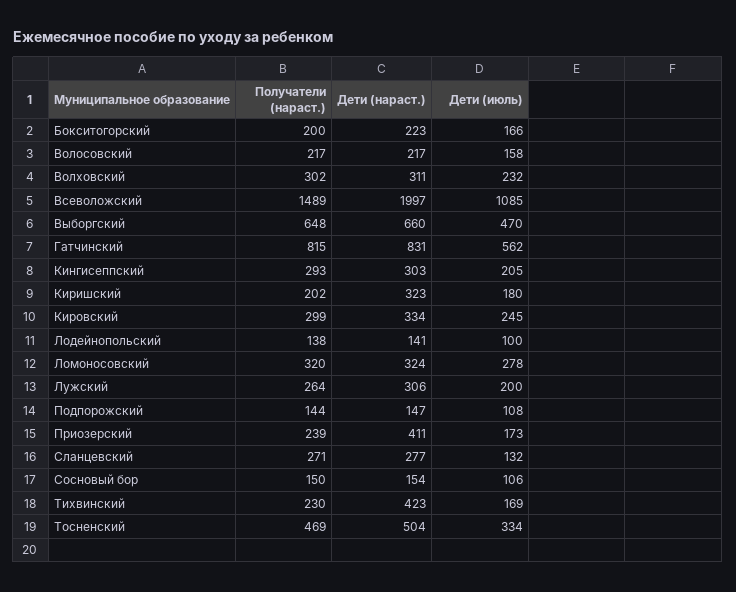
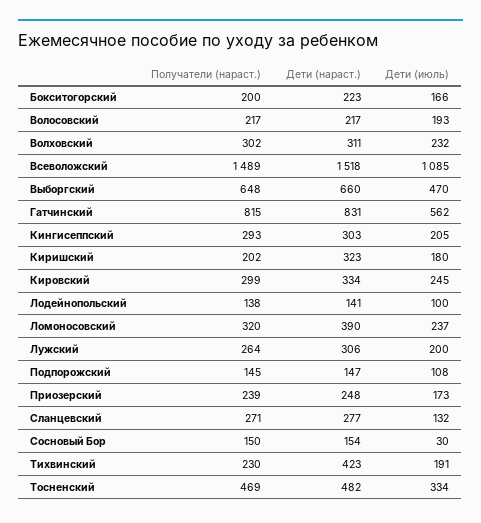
Дети (июль), Волосовский: 158 -> 193
Дети (нараст.), Всеволожский: 1997 -> 1518
Дети (нараст.), Ломоносовский: 324 -> 390
Дети (июль), Ломоносовский: 278 -> 237
Получатели (нараст.), Подпорожский: 144 -> 145
Дети (нараст.), Приозерский: 411 -> 248
Дети (июль), Сосновый бор: 106 -> 30
Дети (июль), Тихвинский: 169 -> 191
Дети (нараст.), Тосненский: 504 -> 482

